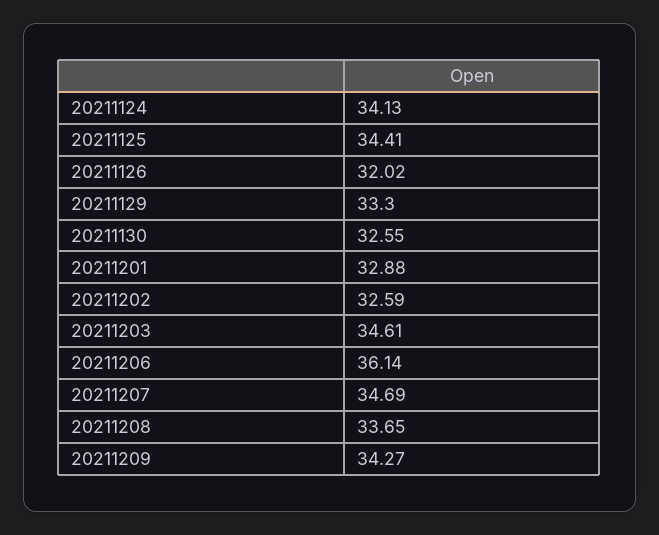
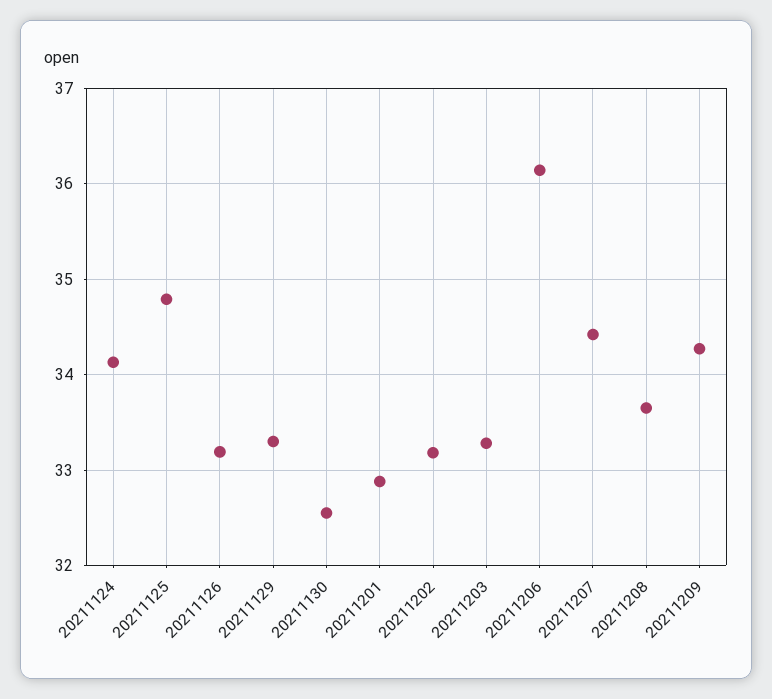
20211125: 34.41 -> 34.8
20211126: 32.02 -> 33.2
20211202: 32.59 -> 33.2
20211203: 34.61 -> 33.3
20211207: 34.69 -> 34.4

